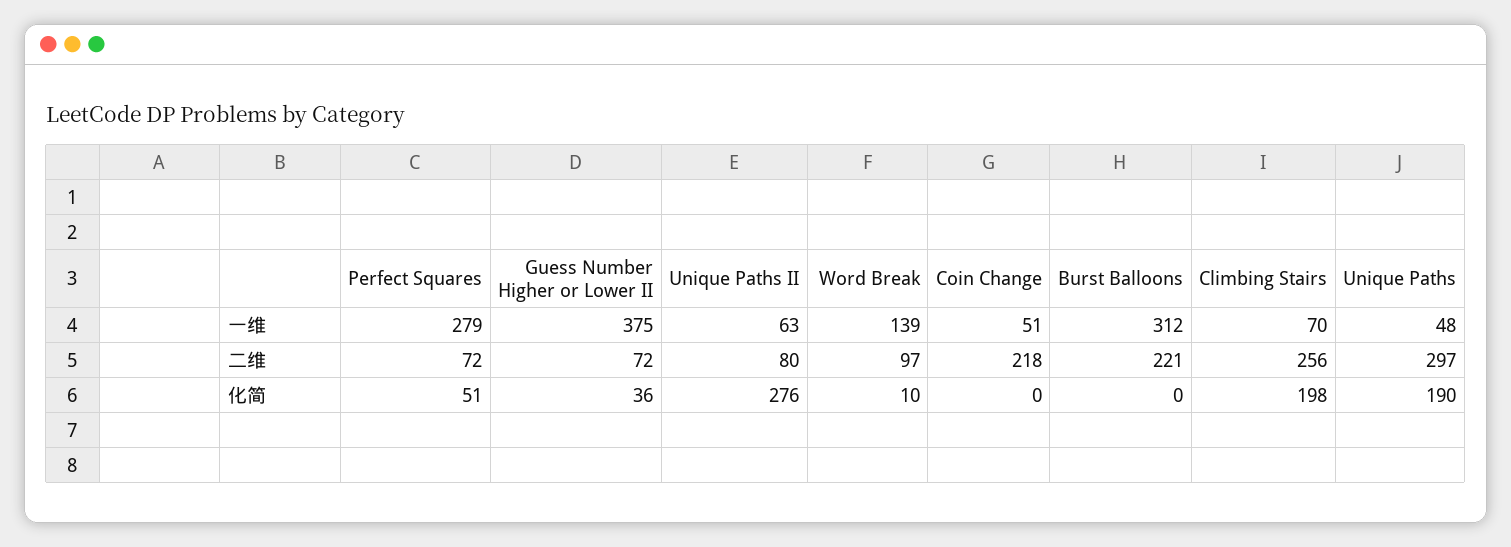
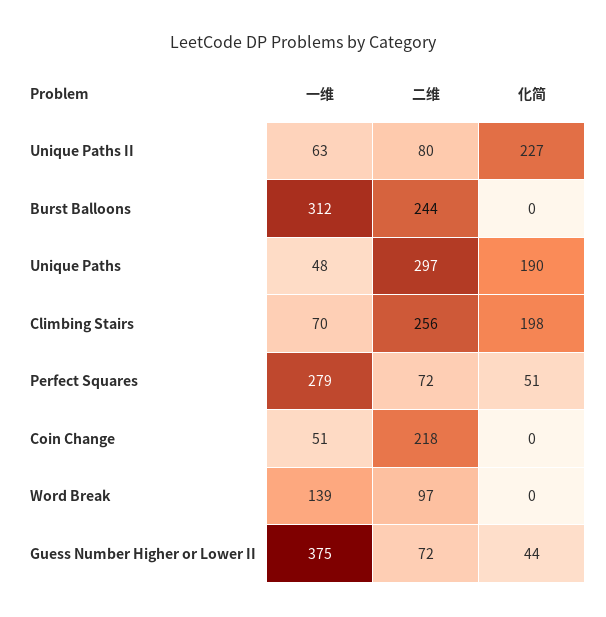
Burst Balloons, 二维: 221 -> 244
Guess Number Higher or Lower II, 化简: 36 -> 44
Unique Paths II, 化简: 276 -> 227
Word Break, 化简: 10 -> 0

